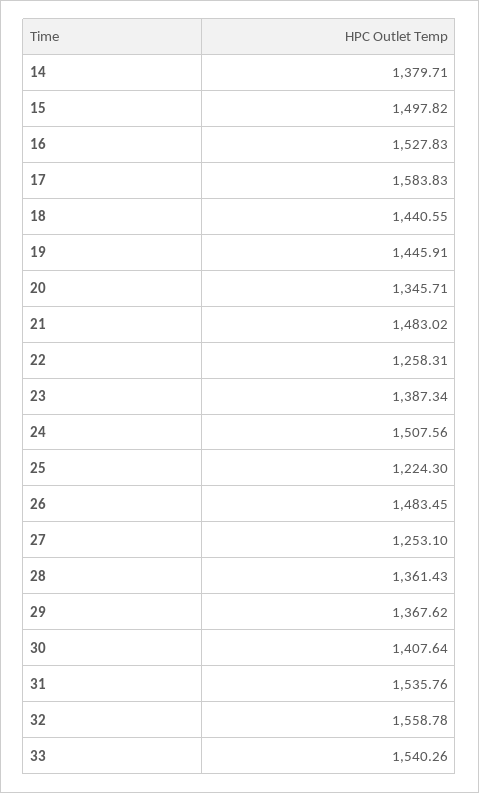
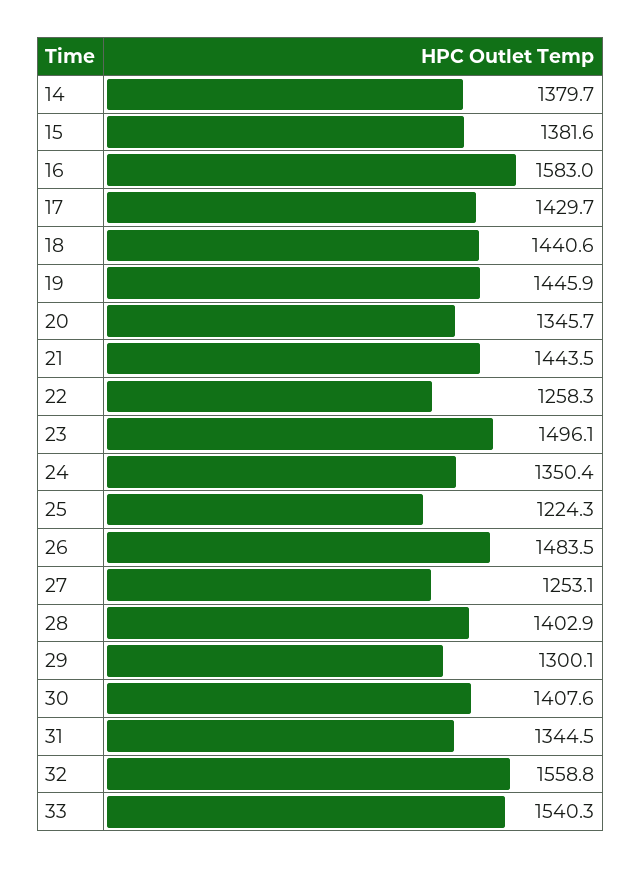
15: 1497.82 -> 1381.6
16: 1527.83 -> 1583
17: 1583.83 -> 1429.7
21: 1483.02 -> 1443.5
23: 1387.34 -> 1496.1
24: 1507.56 -> 1350.4
28: 1361.43 -> 1402.9
29: 1367.62 -> 1300.1
31: 1535.76 -> 1344.5

